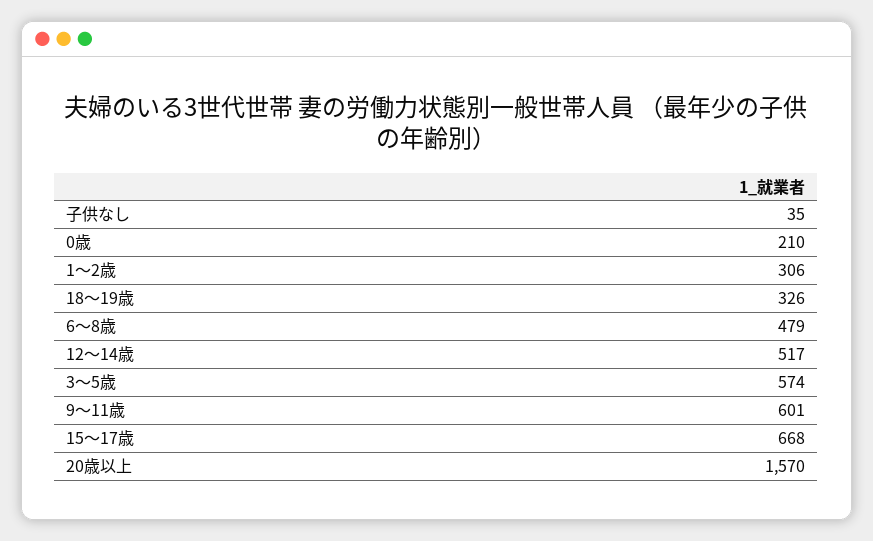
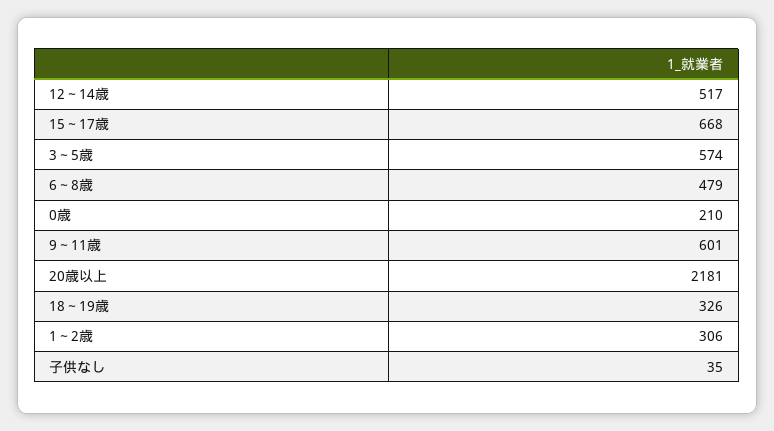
20歳以上: 1570 -> 2181

